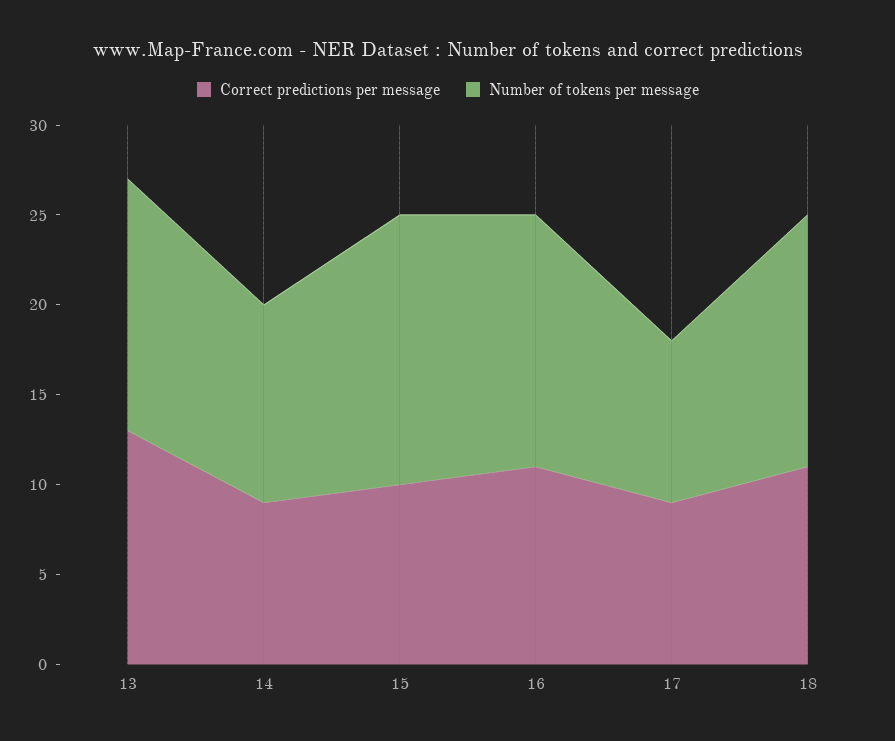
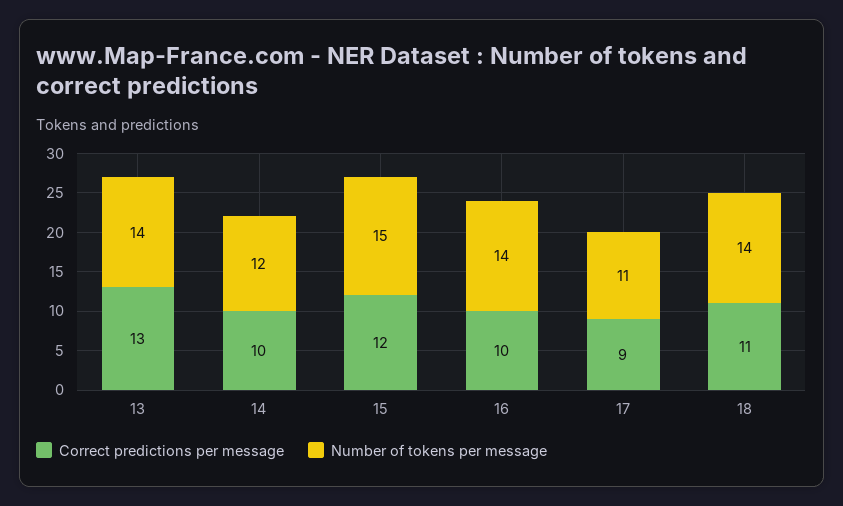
Correct predictions per message, 14: 9 -> 10
Number of tokens per message, 14: 11 -> 12
Correct predictions per message, 15: 10 -> 12
Correct predictions per message, 16: 11 -> 10
Number of tokens per message, 17: 9 -> 11

